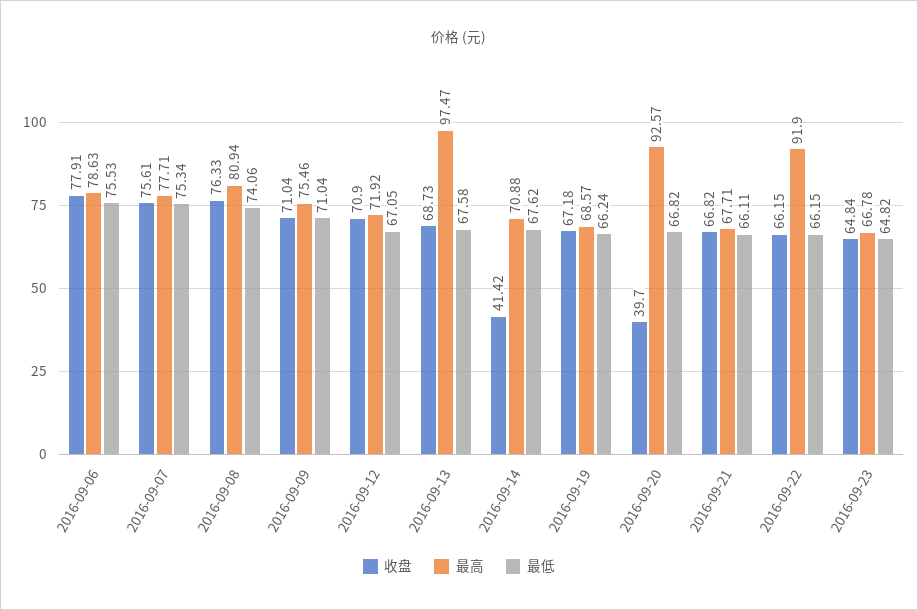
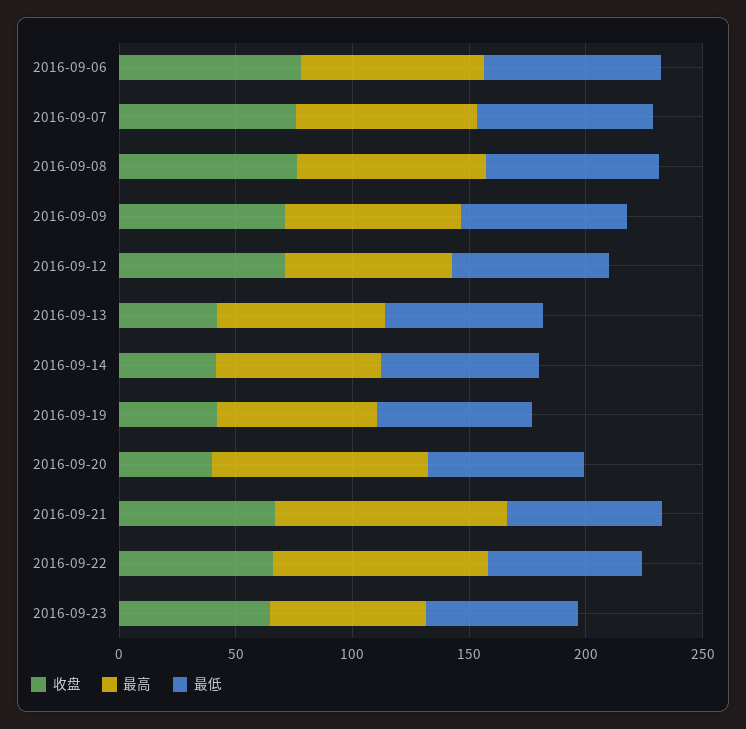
收盘, 2016-09-13: 68.73 -> 40
最高, 2016-09-13: 97.47 -> 70
收盘, 2016-09-19: 67.18 -> 40
最高, 2016-09-21: 67.71 -> 100

